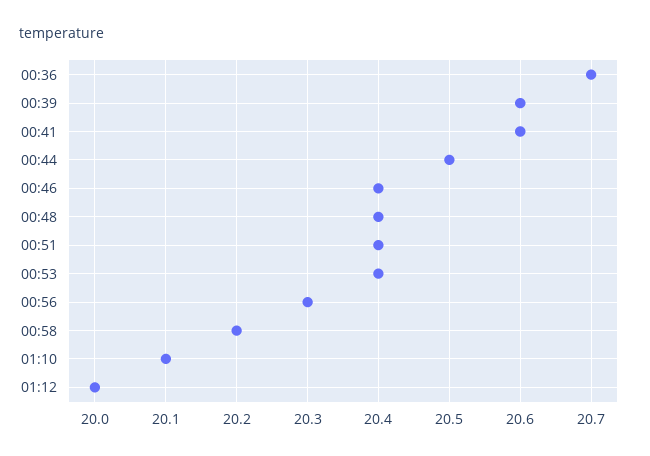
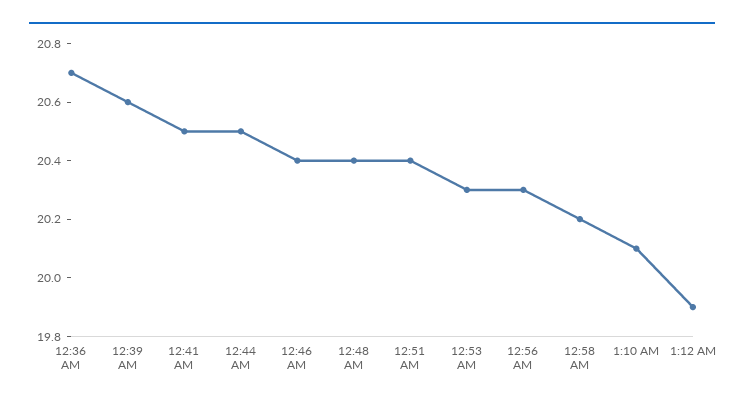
00:41: 20.6 -> 20.5
00:53: 20.4 -> 20.3
01:12: 20 -> 19.9

